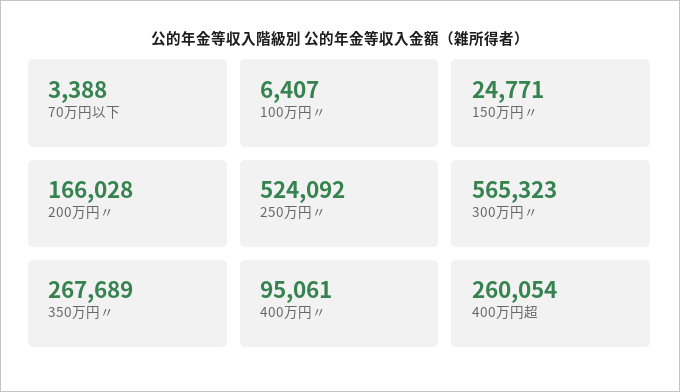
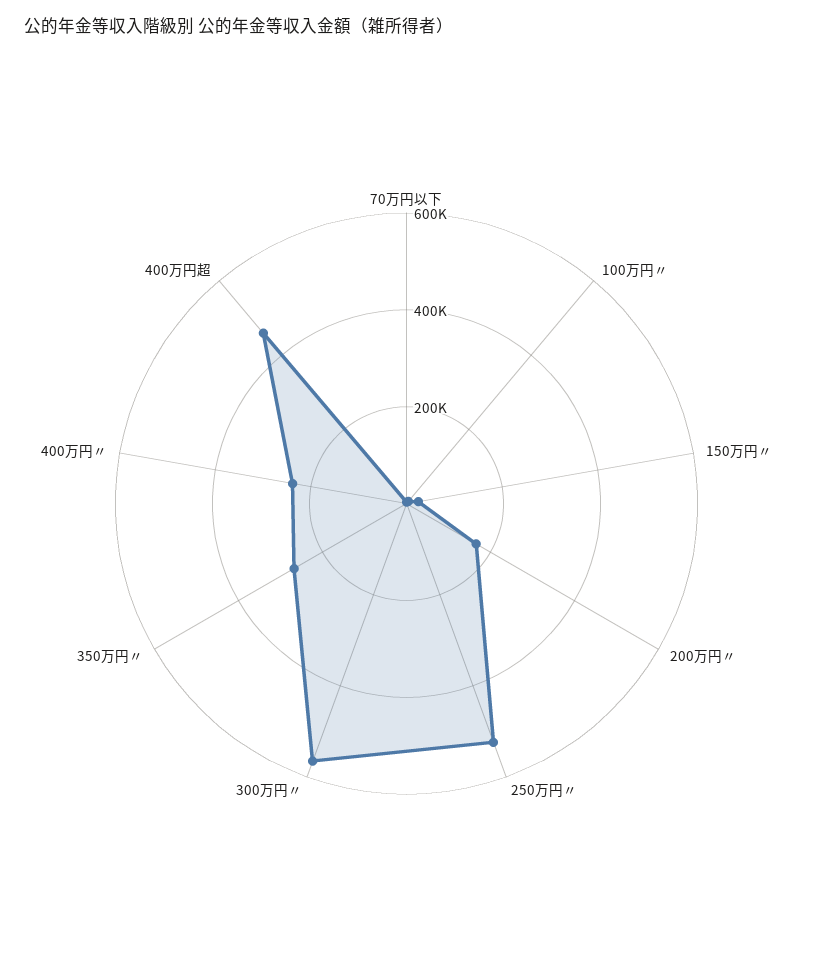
400万円〃: 95061 -> 250000
400万円超: 260054 -> 450000

